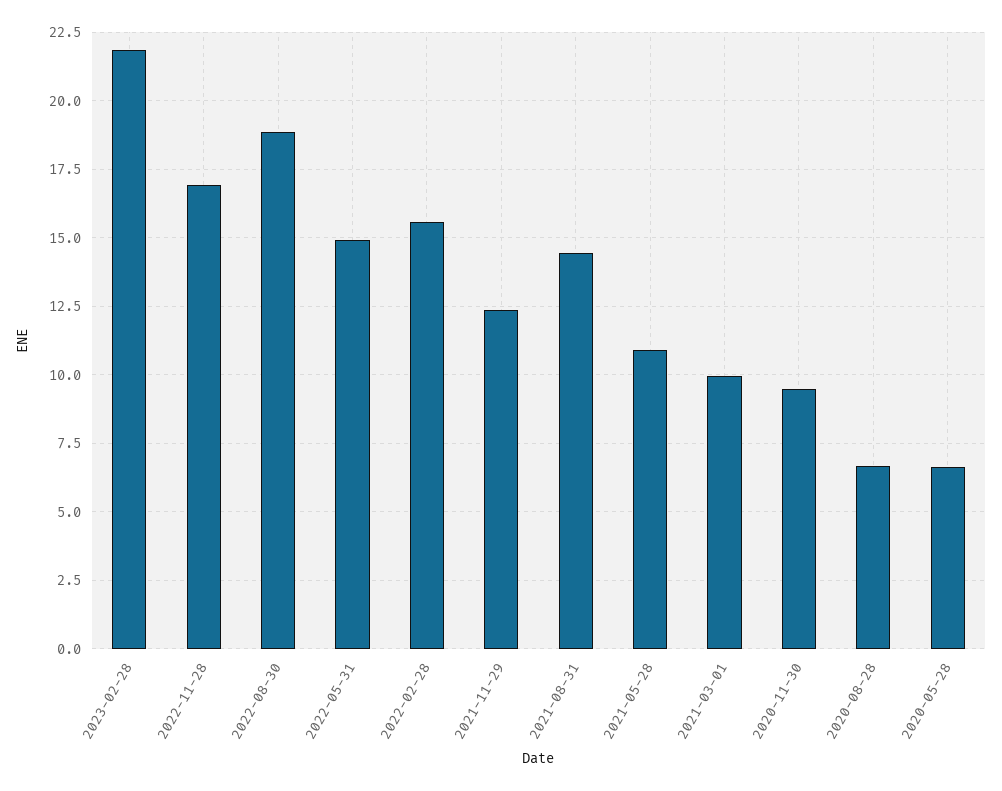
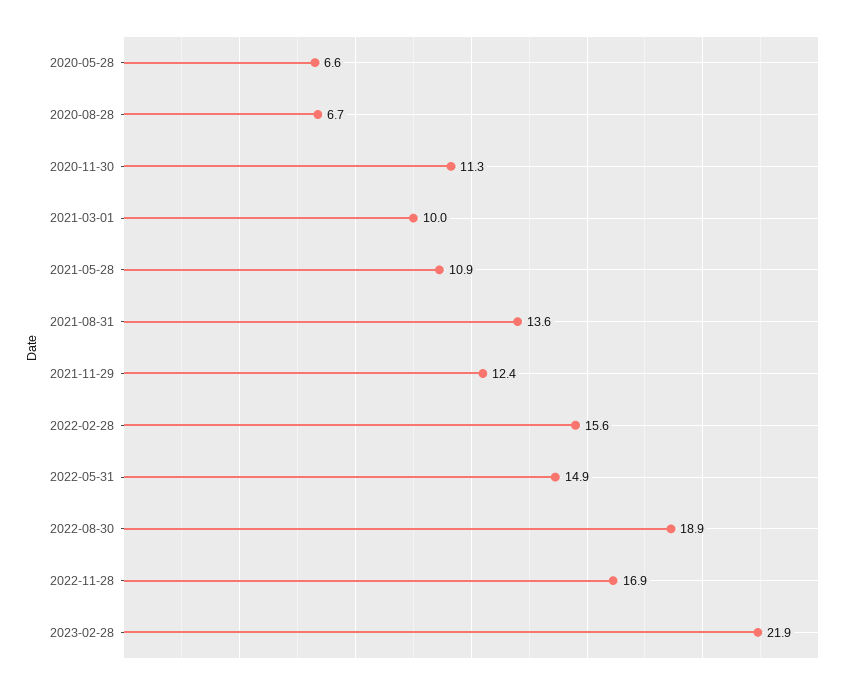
2021-08-31: 14.5 -> 13.6
2020-11-30: 9.5 -> 11.3

